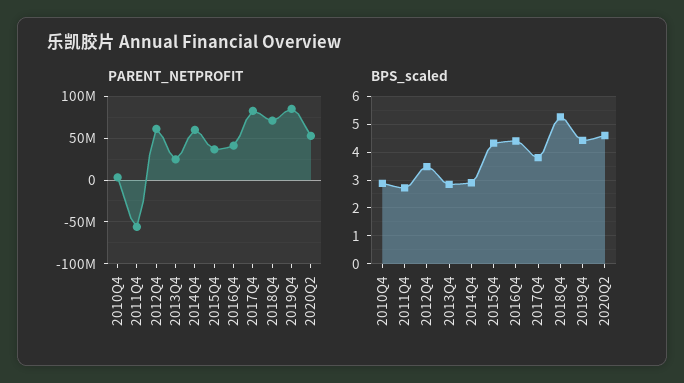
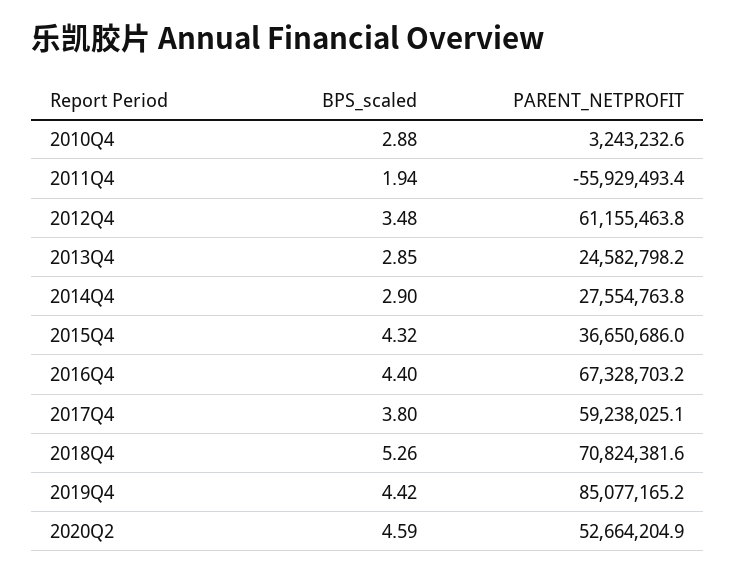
PARENT_NETPROFIT, 2014Q4: 60000000 -> 27554763.8
PARENT_NETPROFIT, 2016Q4: 40000000 -> 67328703.2
PARENT_NETPROFIT, 2017Q4: 80000000 -> 59238025.1
BPS_scaled, 2011Q4: 2.75 -> 1.94

